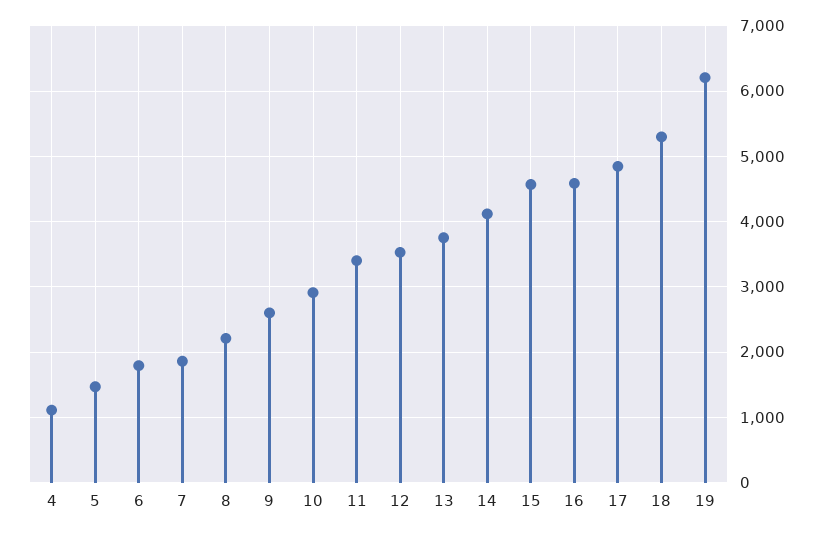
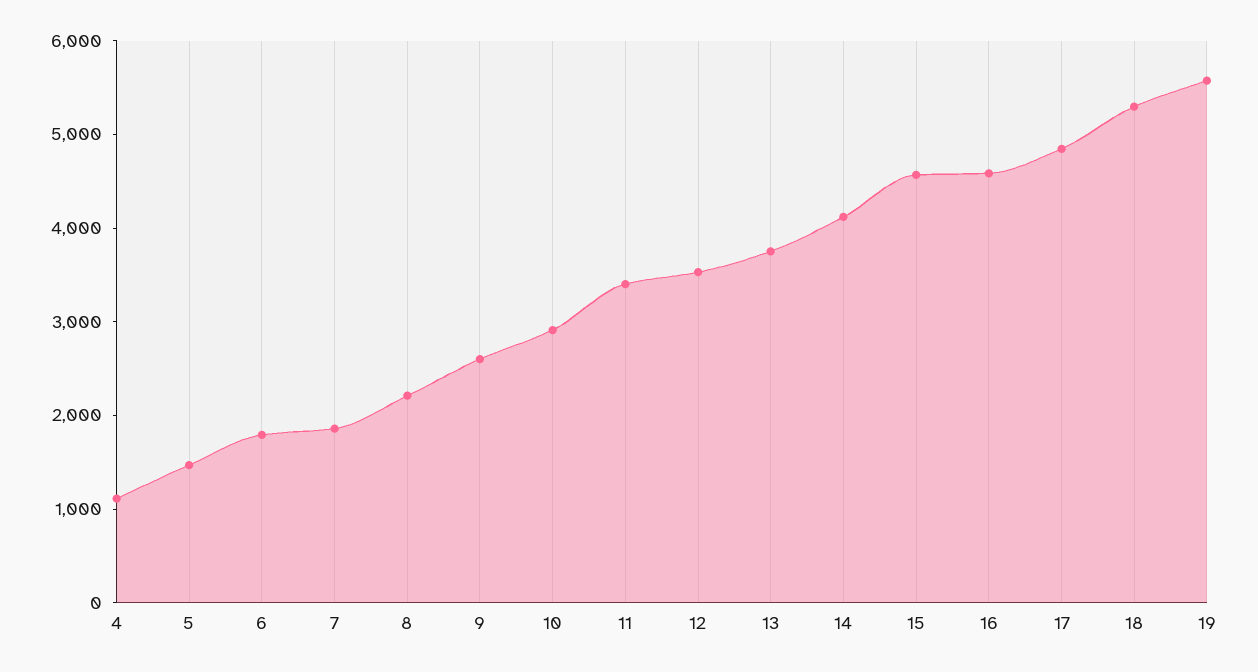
19: 6200 -> 5600

